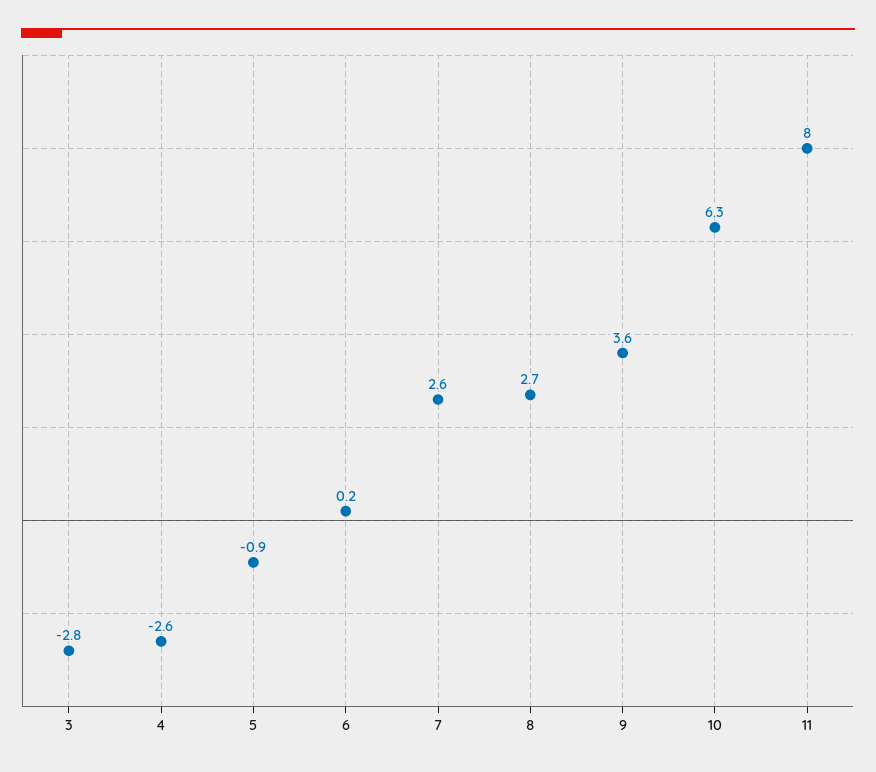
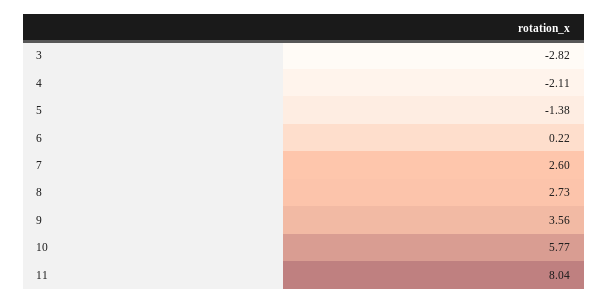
4: -2.6 -> -2.11
5: -0.9 -> -1.38
10: 6.3 -> 5.77

